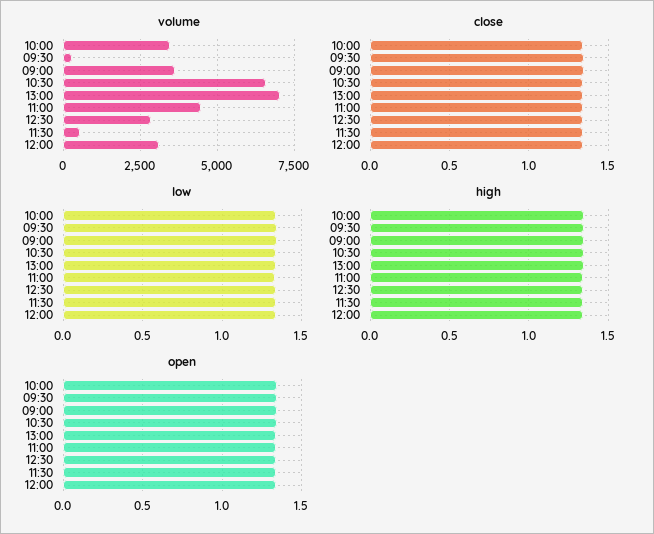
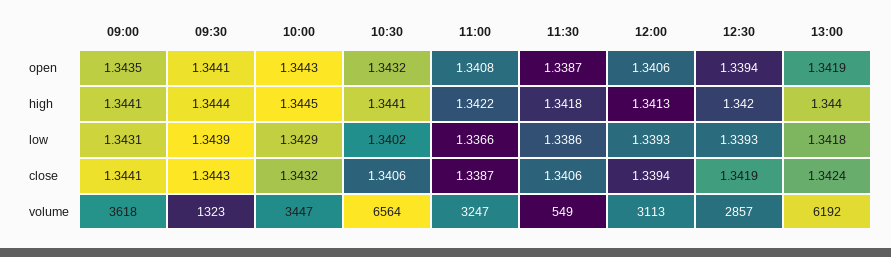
volume, 09:30: 250 -> 1323
volume, 13:00: 7000 -> 6192
volume, 11:00: 4500 -> 3247

